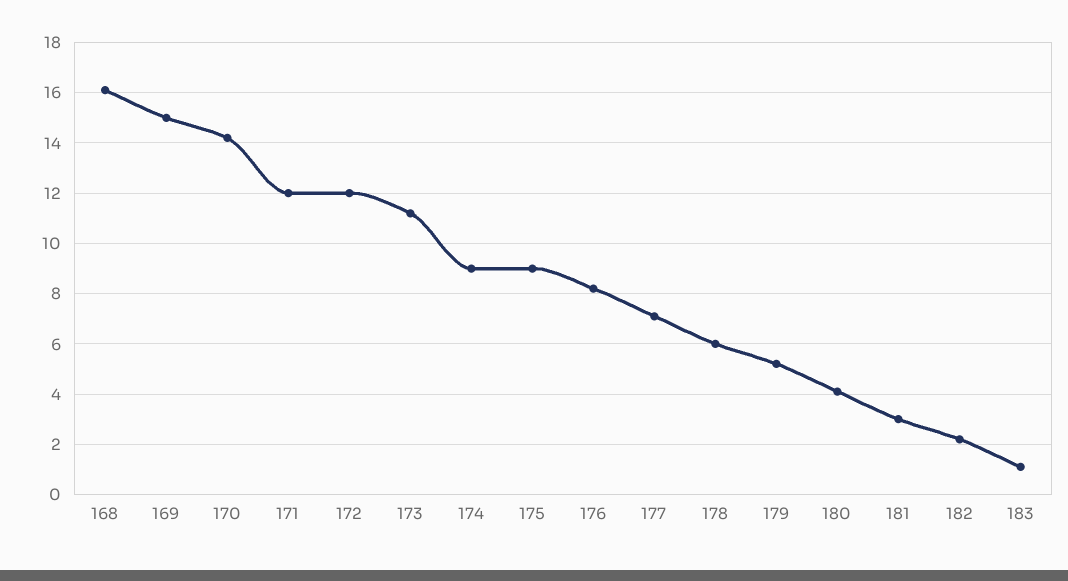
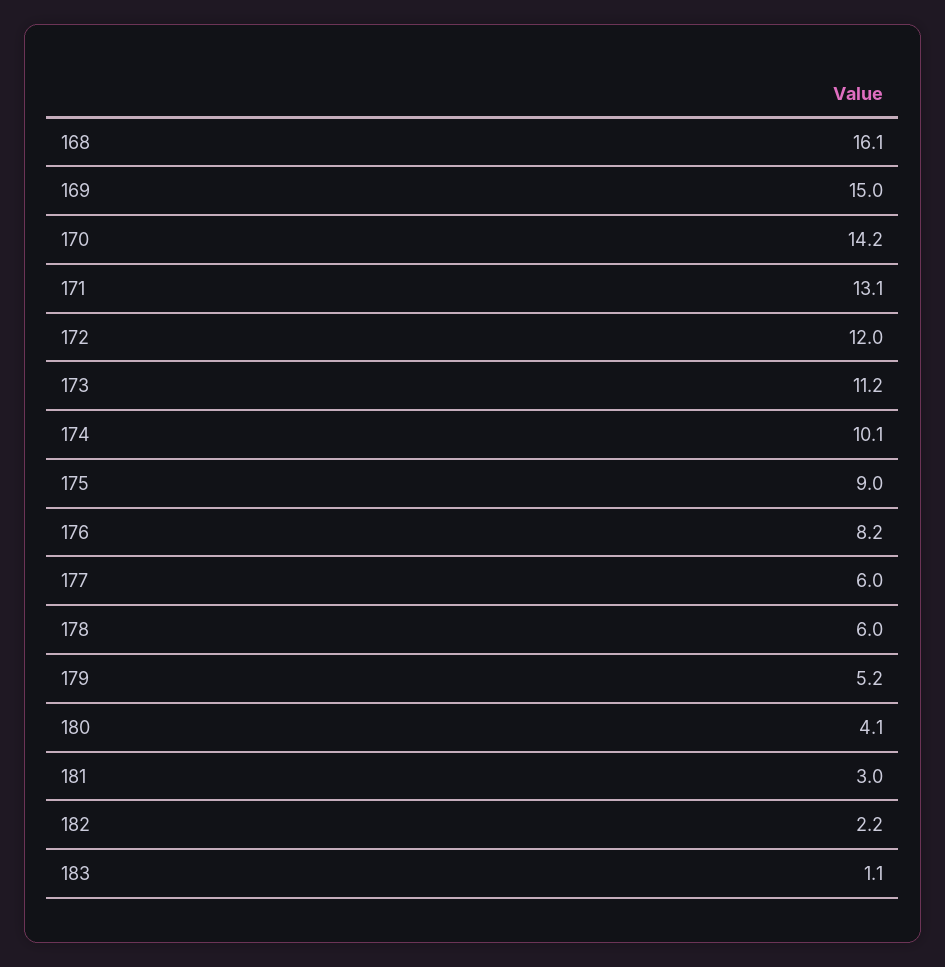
171: 12 -> 13.1
174: 9 -> 10.1
177: 7 -> 6

